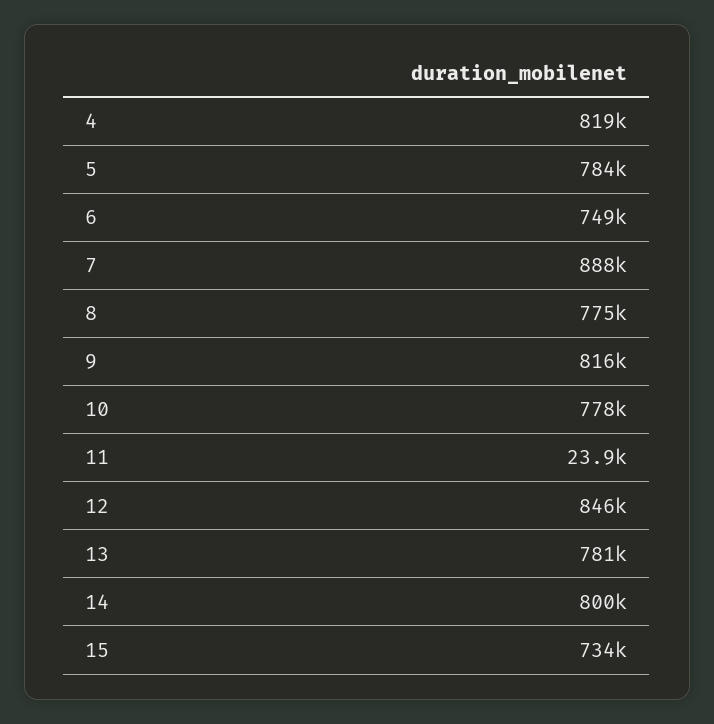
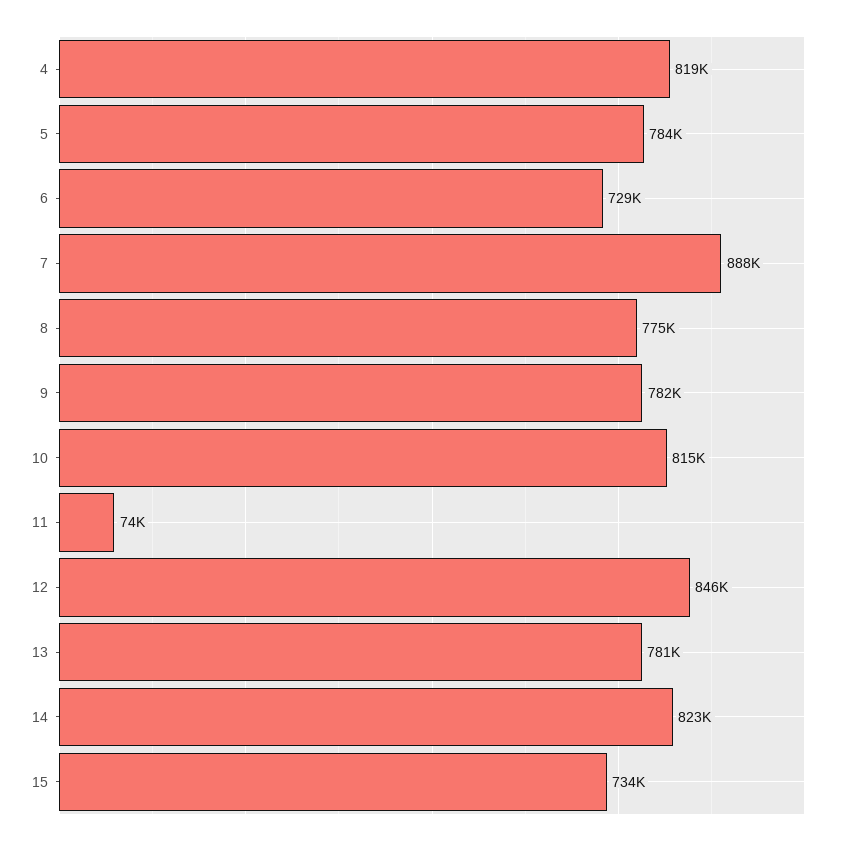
6: 749000 -> 729000
9: 816000 -> 782000
10: 778000 -> 815000
11: 23900 -> 74000
14: 800000 -> 823000

